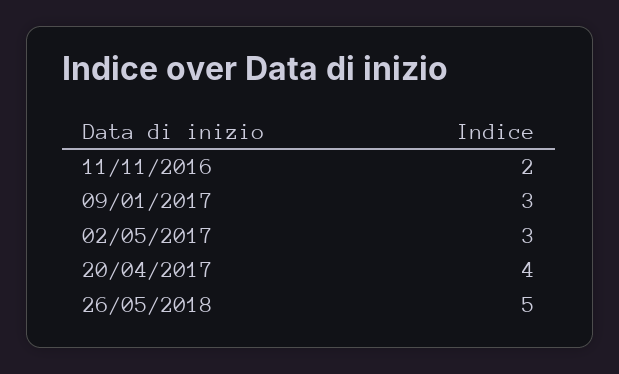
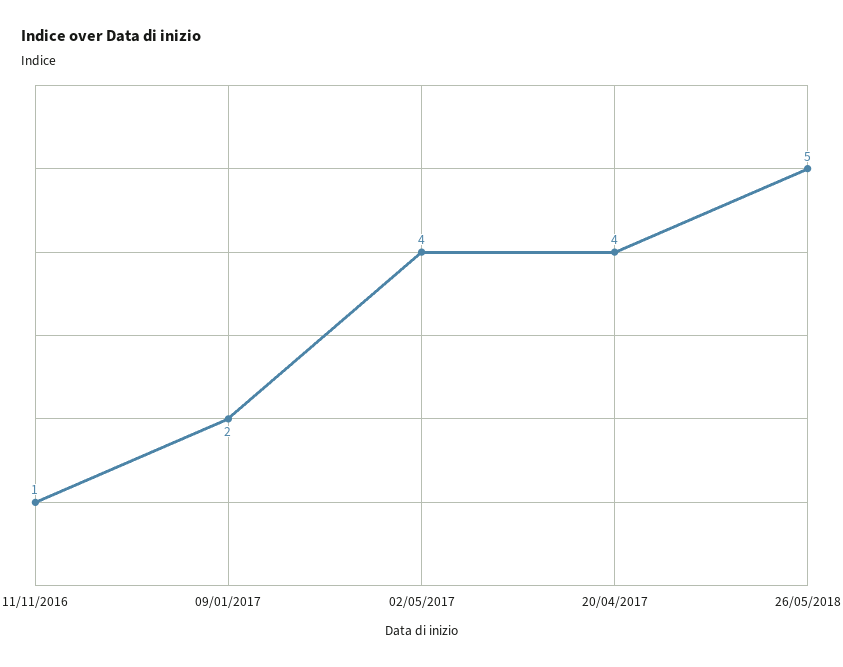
11/11/2016: 2 -> 1
09/01/2017: 3 -> 2
02/05/2017: 3 -> 4

